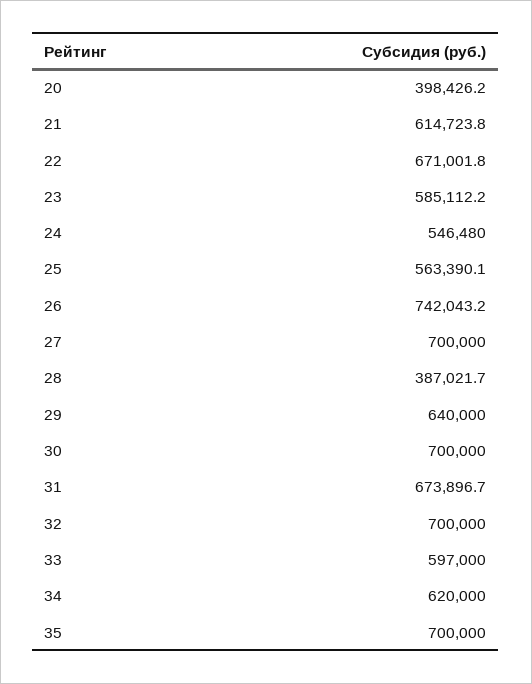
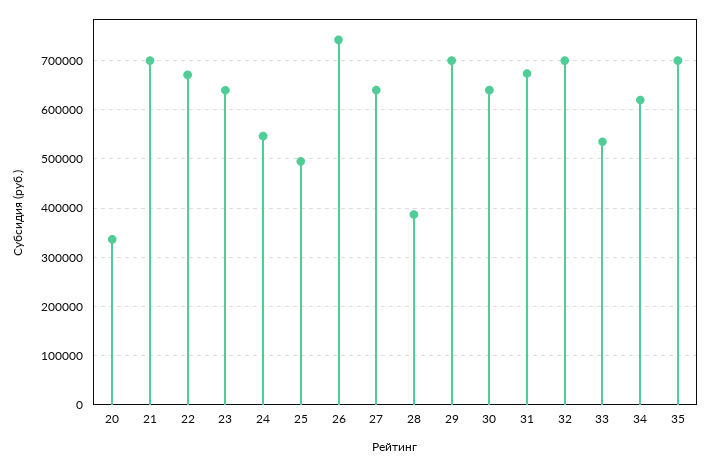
20: 398426.2 -> 340000
21: 614723.8 -> 700000
23: 585112.2 -> 640000
25: 563390.1 -> 500000
27: 700000 -> 640000
29: 640000 -> 700000
30: 700000 -> 640000
33: 597000 -> 540000

